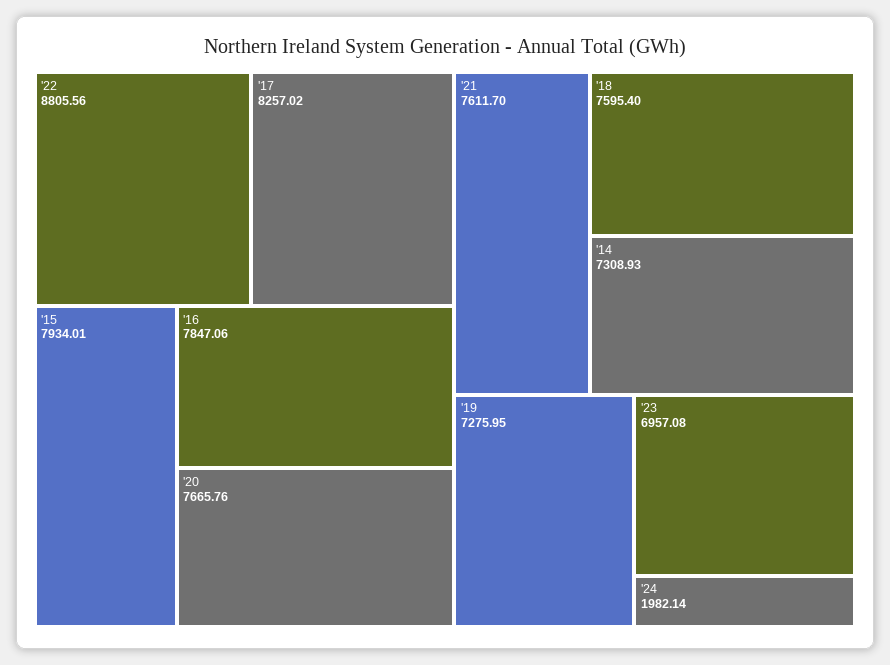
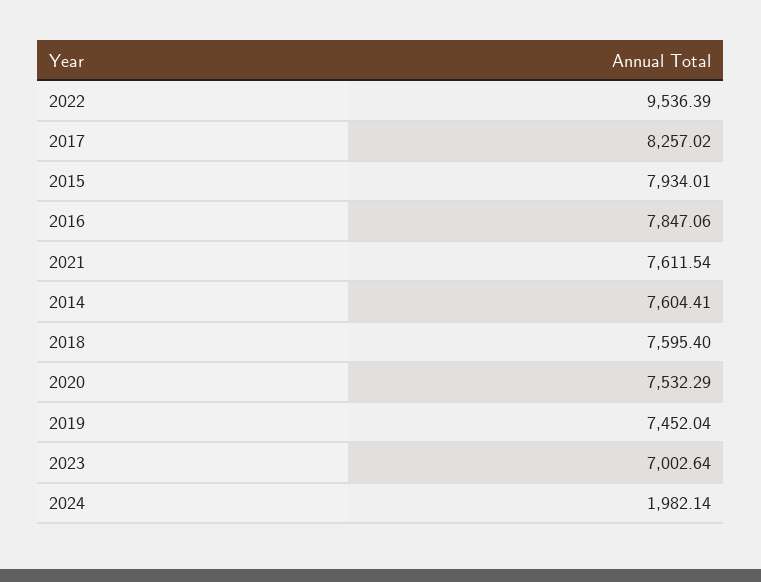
'22: 8805.56 -> 9536.39
'20: 7665.76 -> 7532.29
'21: 7611.7 -> 7611.54
'14: 7308.93 -> 7604.41
'19: 7275.95 -> 7452.04
'23: 6957.08 -> 7002.64

